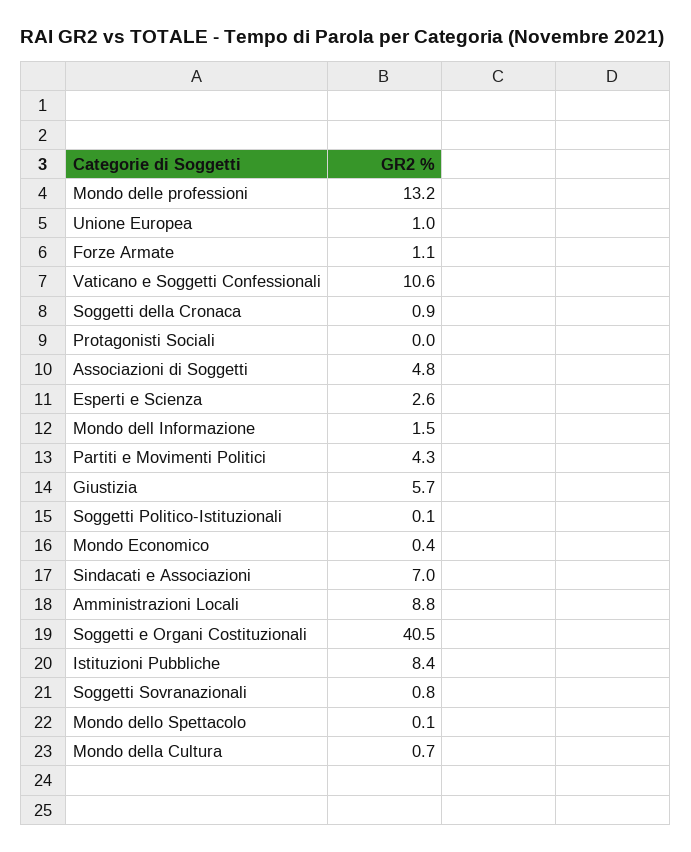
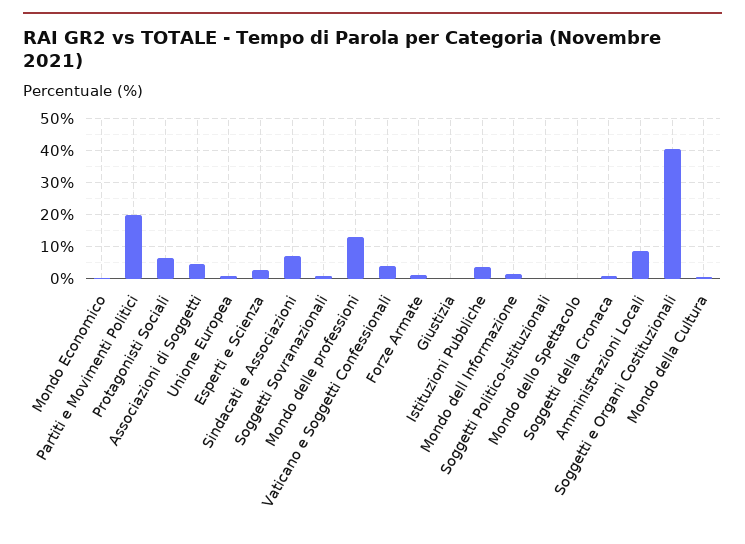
Vaticano e Soggetti Confessionali: 10.6 -> 4
Protagonisti Sociali: 0 -> 6
Partiti e Movimenti Politici: 4.3 -> 20
Giustizia: 5.7 -> 0
Istituzioni Pubbliche: 8.4 -> 4

